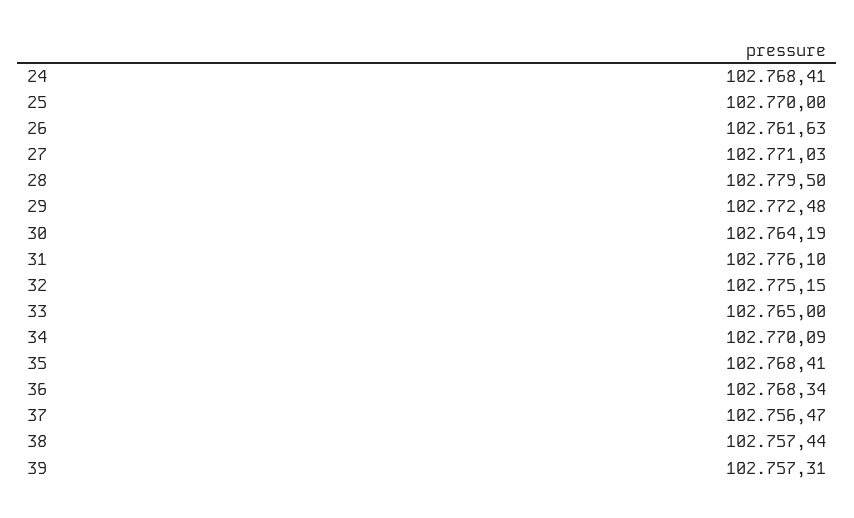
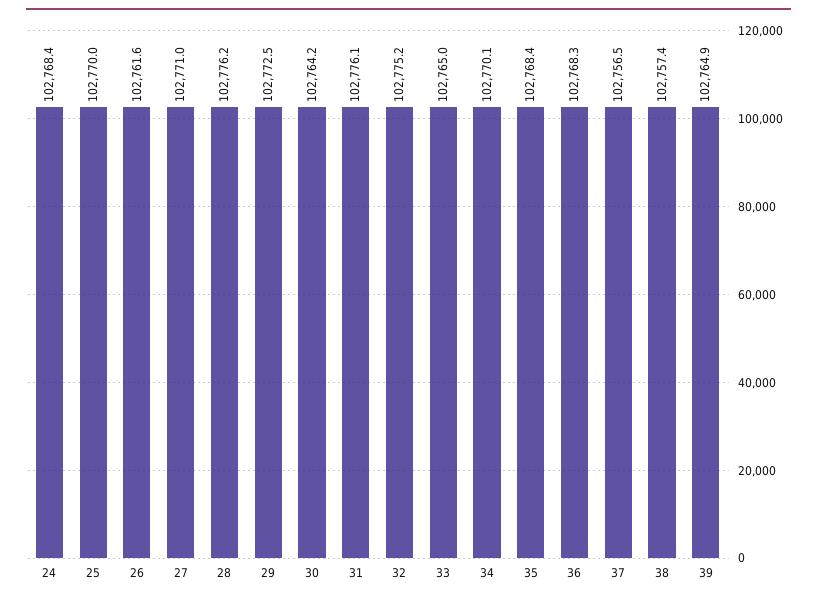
28: 102779.5 -> 102776.2
39: 102757.31 -> 102764.9

